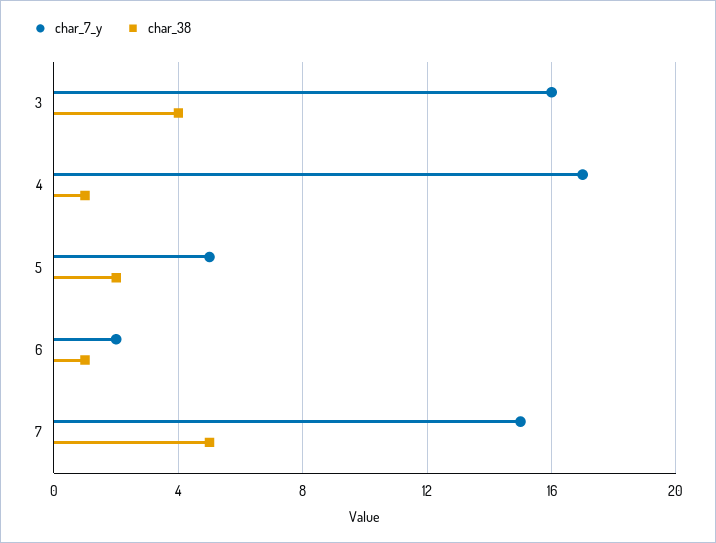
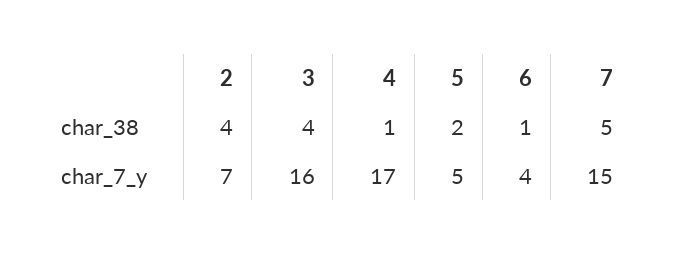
char_7_y, 6: 2 -> 4
char_38, 2: none -> 4
char_7_y, 2: none -> 7

